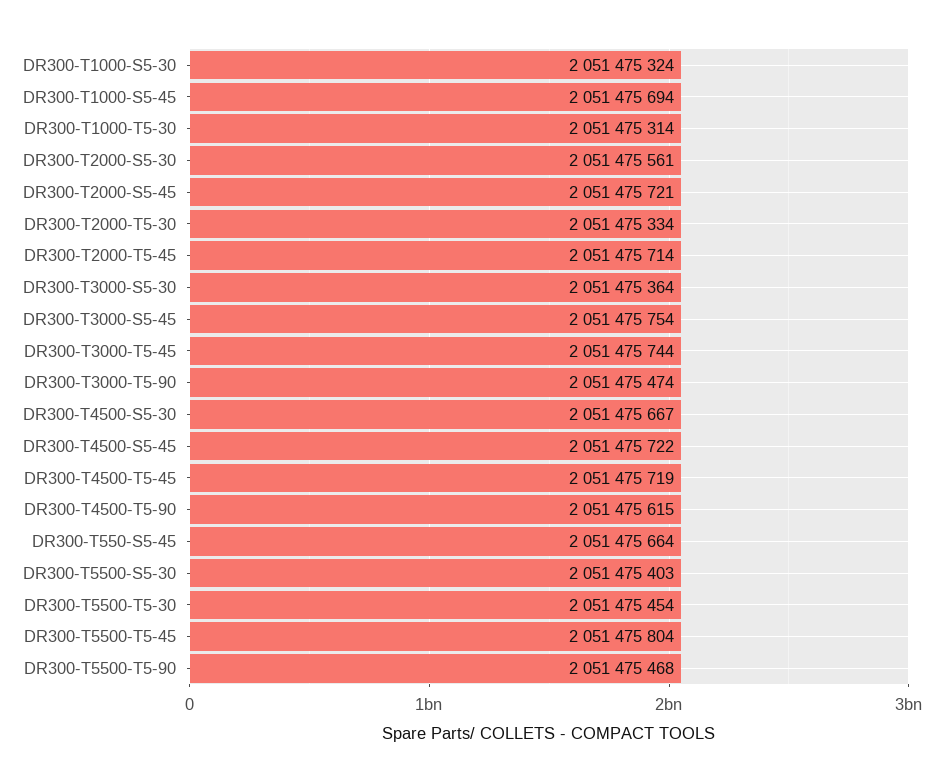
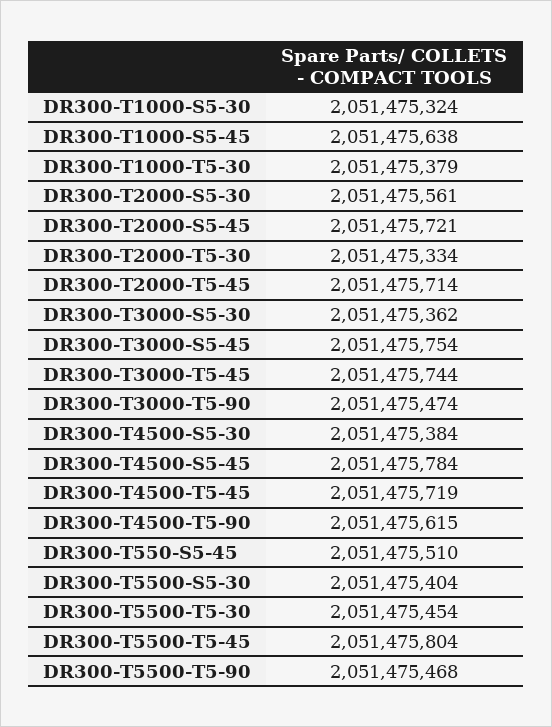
DR300-T1000-S5-45: 2051475694 -> 2051475638
DR300-T1000-T5-30: 2051475314 -> 2051475379
DR300-T3000-S5-30: 2051475364 -> 2051475362
DR300-T4500-S5-30: 2051475667 -> 2051475384
DR300-T4500-S5-45: 2051475722 -> 2051475784
DR300-T550-S5-45: 2051475664 -> 2051475510
DR300-T5500-S5-30: 2051475403 -> 2051475404

